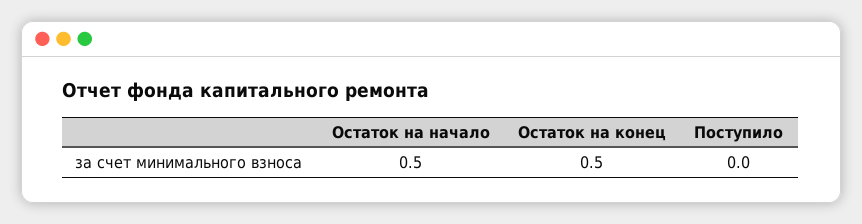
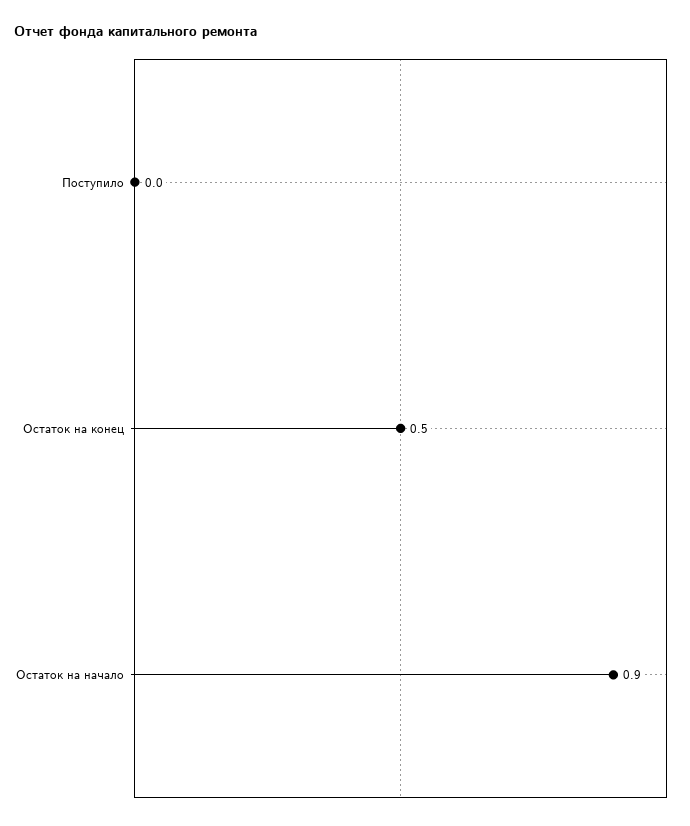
Остаток на начало: 0.5 -> 0.9

